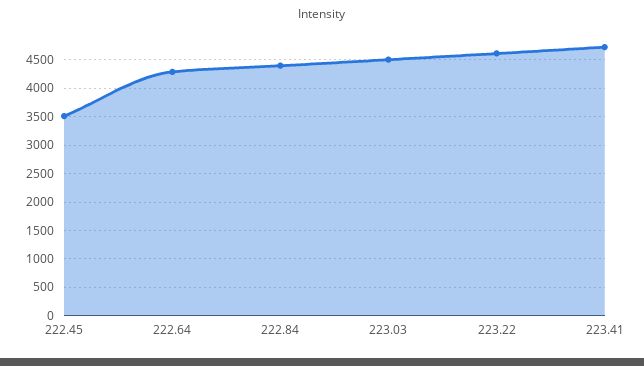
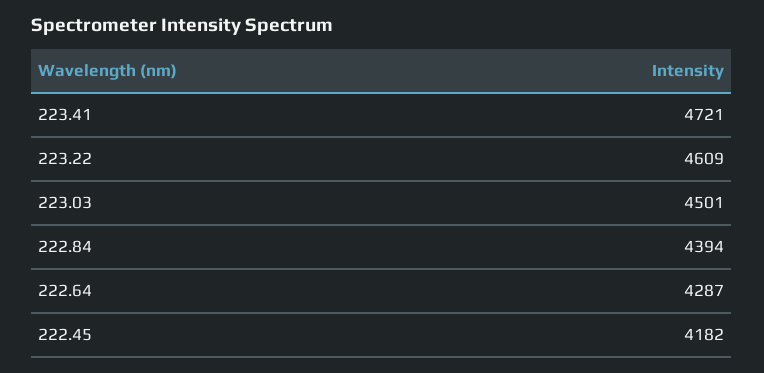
222.45: 3500 -> 4182

